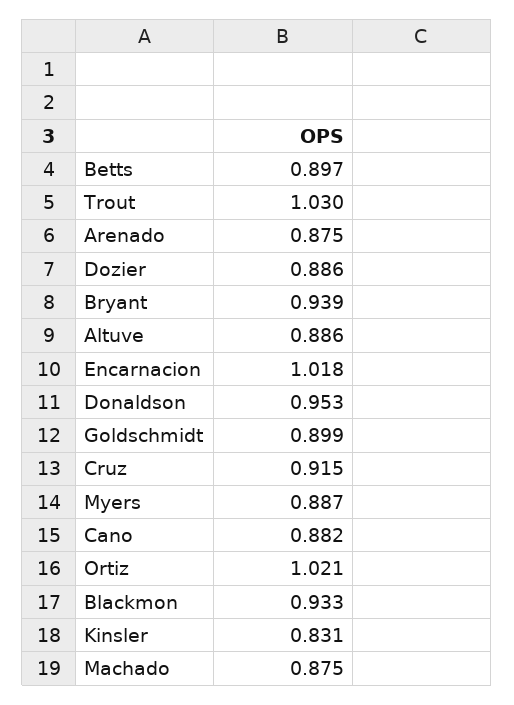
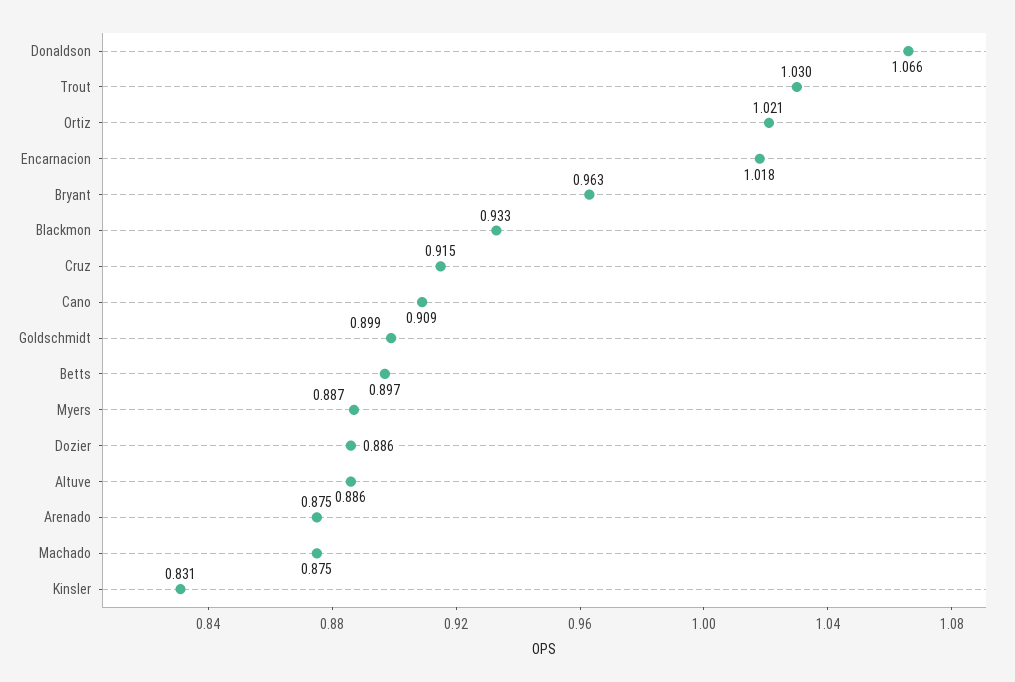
Bryant: 0.939 -> 0.963
Donaldson: 0.953 -> 1.066
Cano: 0.882 -> 0.909

